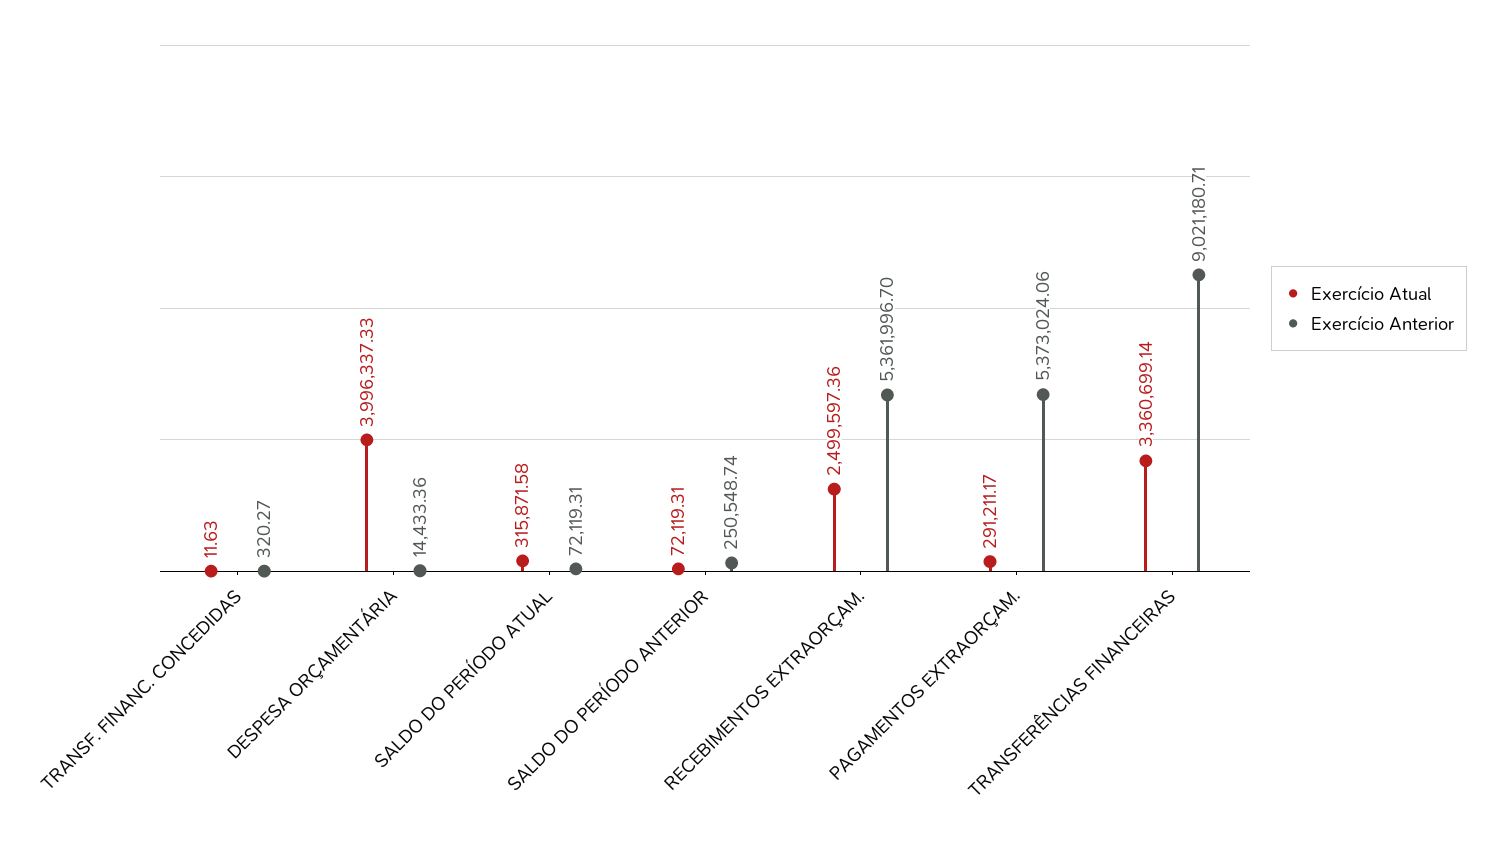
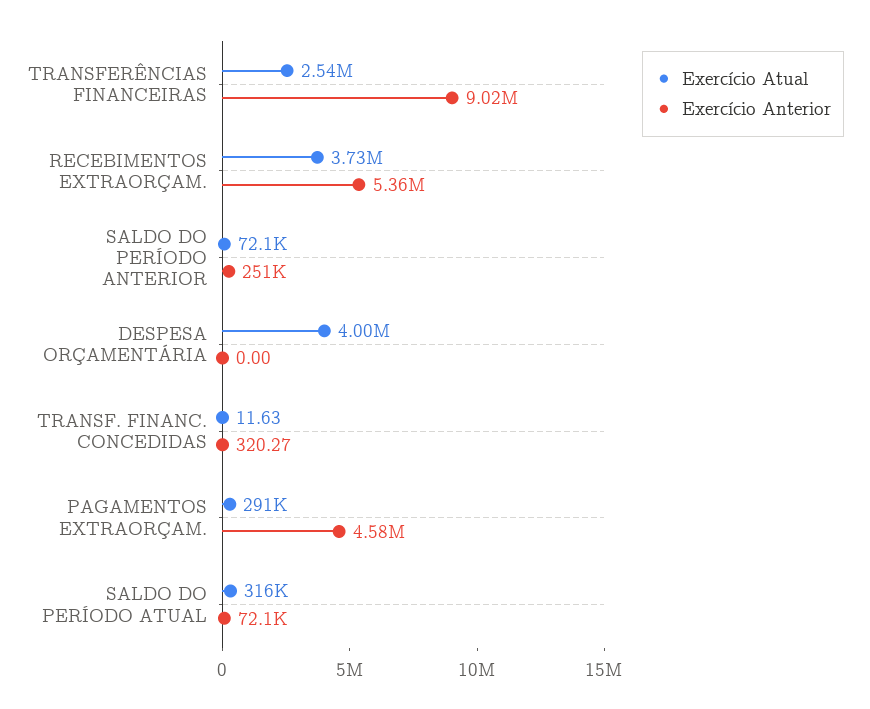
Exercício Anterior, DESPESA ORÇAMENTÁRIA: 14433.36 -> 0
Exercício Atual, RECEBIMENTOS EXTRAORÇAM.: 2499597.36 -> 3730000
Exercício Anterior, PAGAMENTOS EXTRAORÇAM.: 5373024.06 -> 4580000
Exercício Atual, TRANSFERÊNCIAS FINANCEIRAS: 3360699.14 -> 2540000

